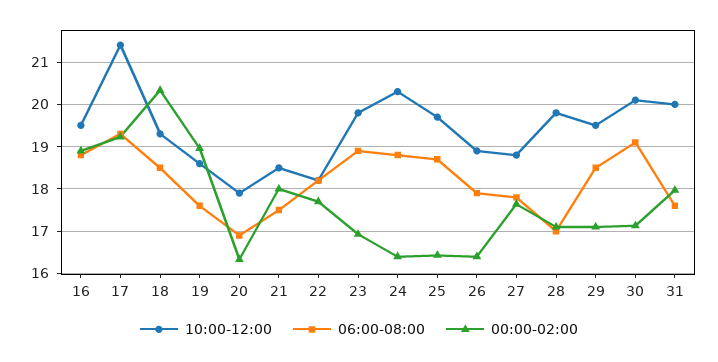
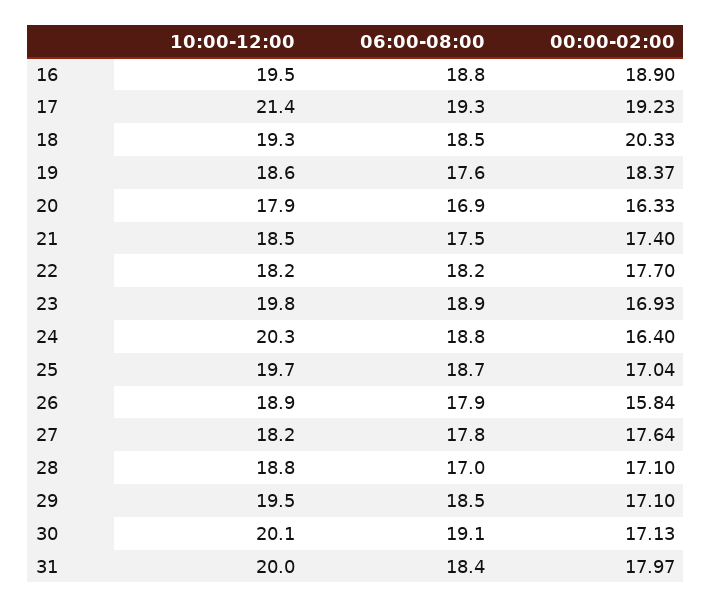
00:00-02:00, 19: 19 -> 18.37
00:00-02:00, 21: 18 -> 17.4
00:00-02:00, 25: 16.4 -> 17.04
00:00-02:00, 26: 16.4 -> 15.84
10:00-12:00, 27: 18.8 -> 18.2
10:00-12:00, 28: 19.8 -> 18.8
06:00-08:00, 31: 17.6 -> 18.4

